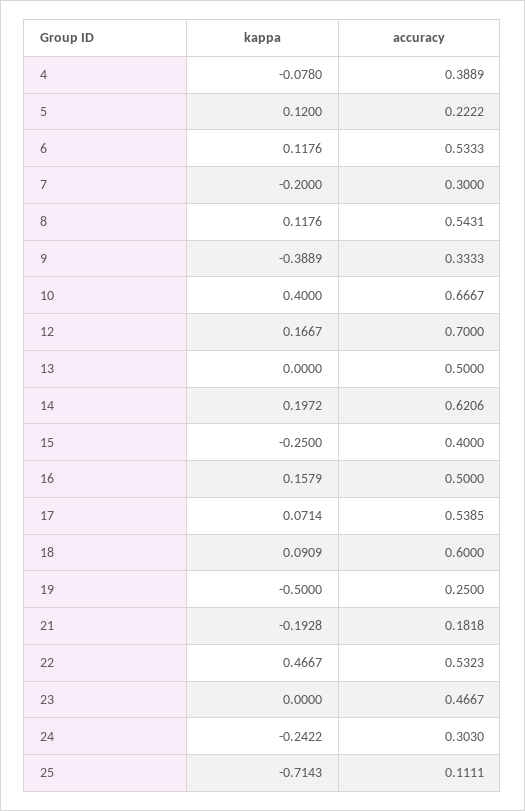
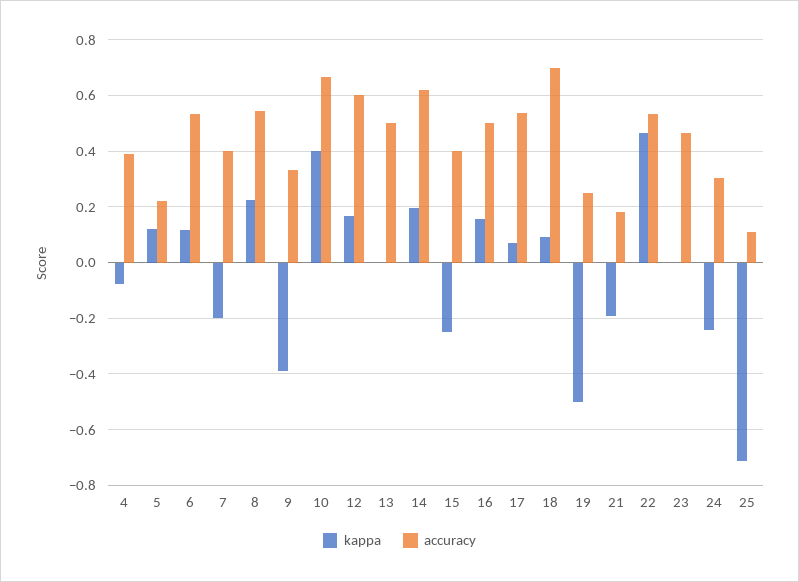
accuracy, 7: 0.3 -> 0.4
kappa, 8: 0.1176 -> 0.225
accuracy, 12: 0.7 -> 0.6
accuracy, 18: 0.6 -> 0.7

